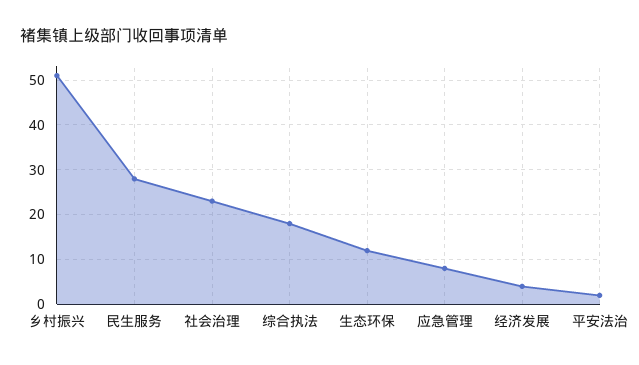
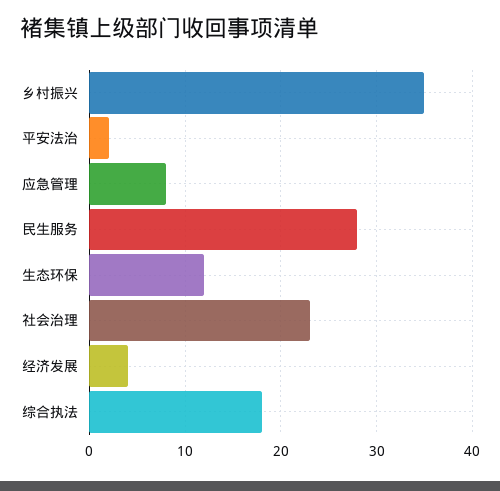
乡村振兴: 50 -> 35

